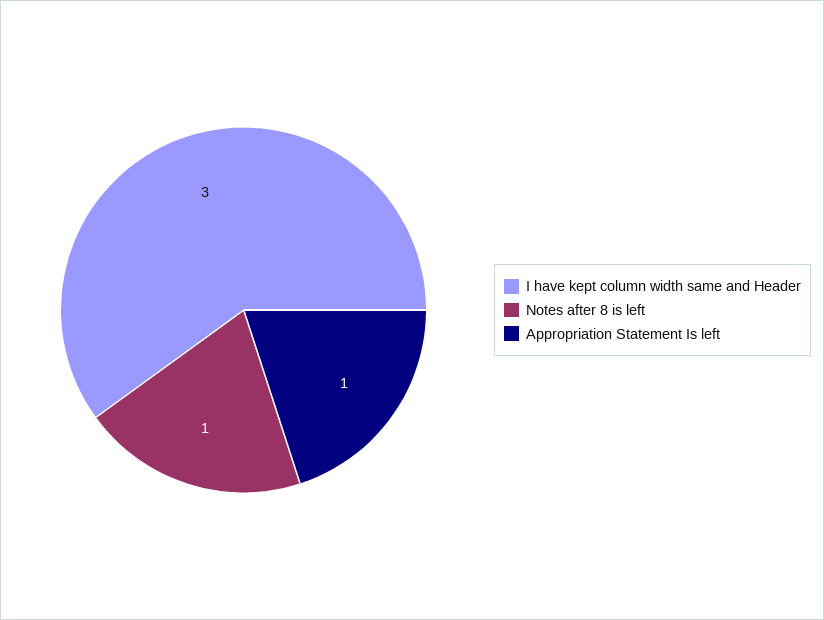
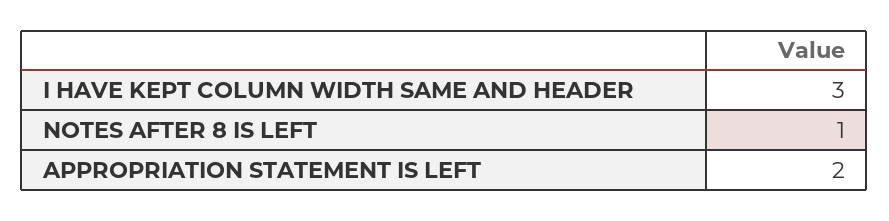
Appropriation Statement Is left: 1 -> 2

